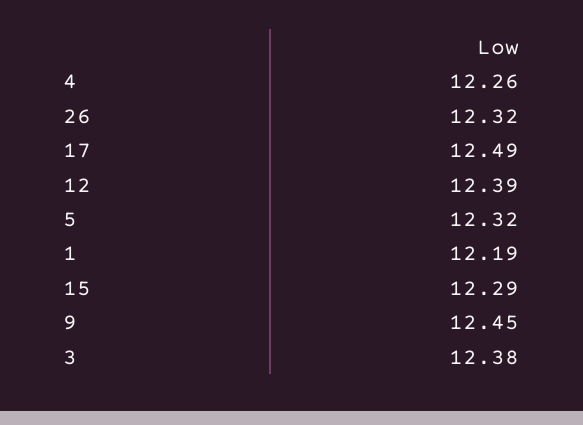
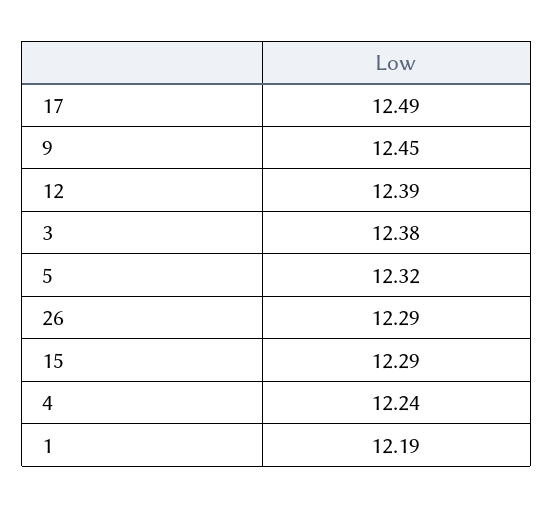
4: 12.26 -> 12.24
26: 12.32 -> 12.29

